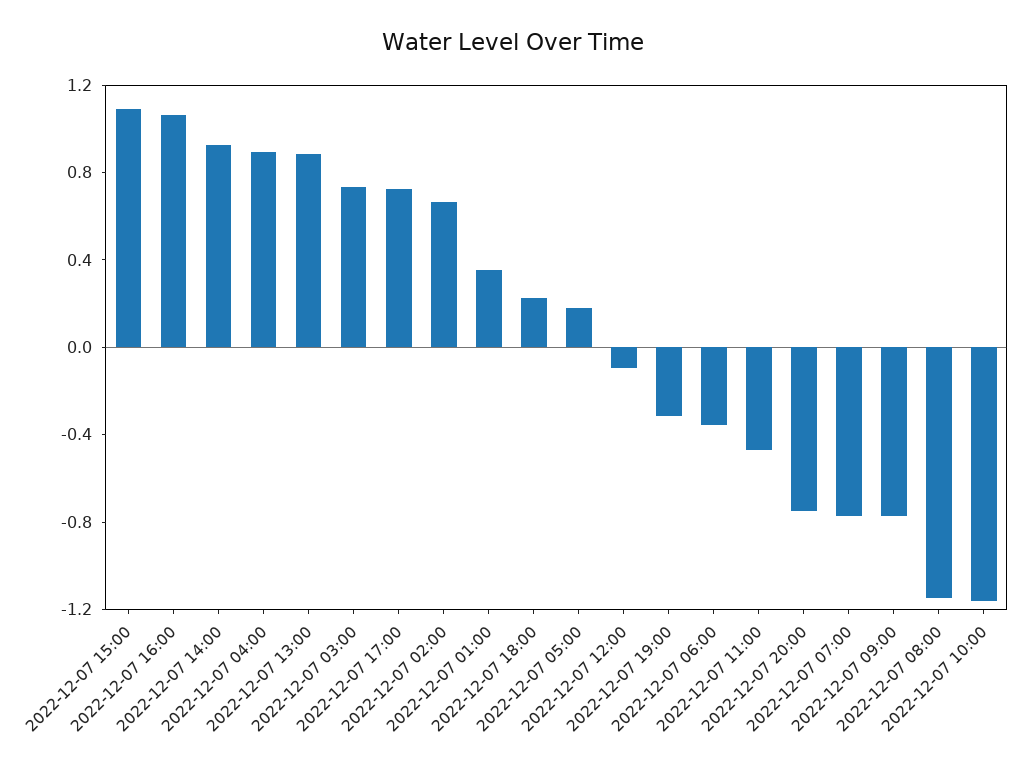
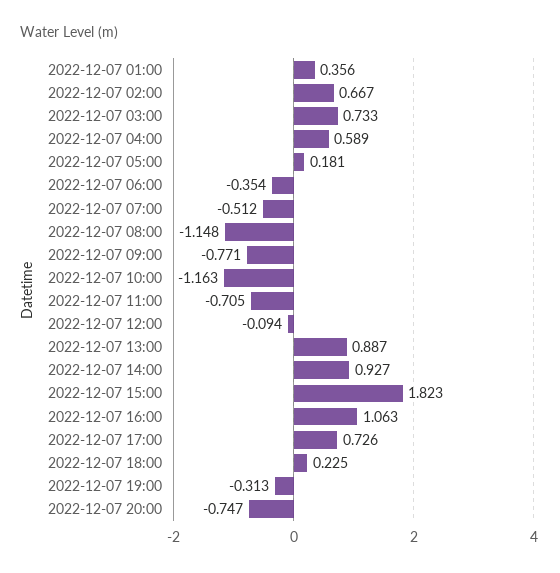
2022-12-07 15:00: 1.1 -> 1.823
2022-12-07 04:00: 0.9 -> 0.589
2022-12-07 11:00: -0.5 -> -0.705
2022-12-07 07:00: -0.8 -> -0.512

